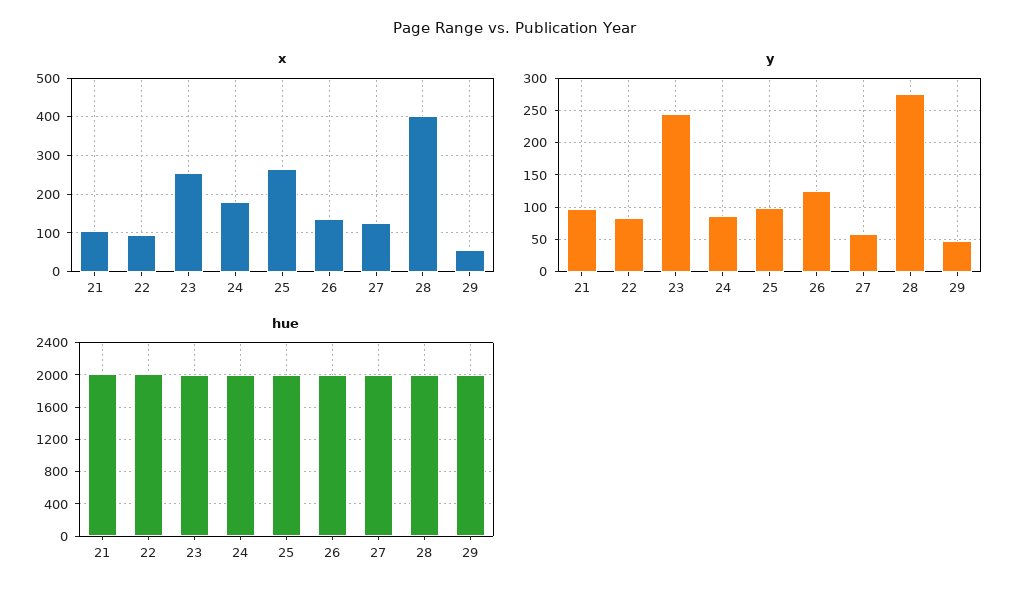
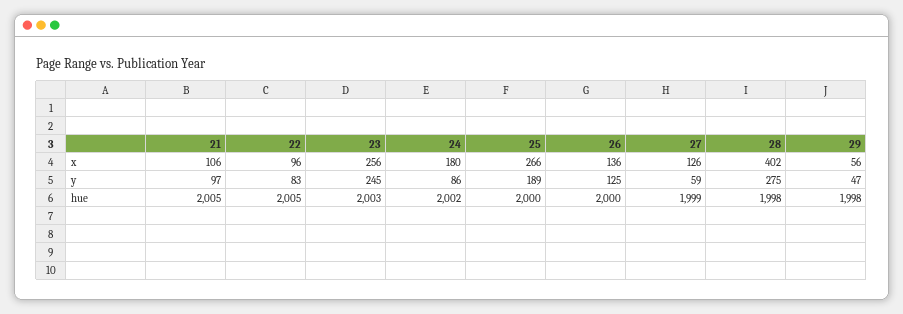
y, 25: 100 -> 189

